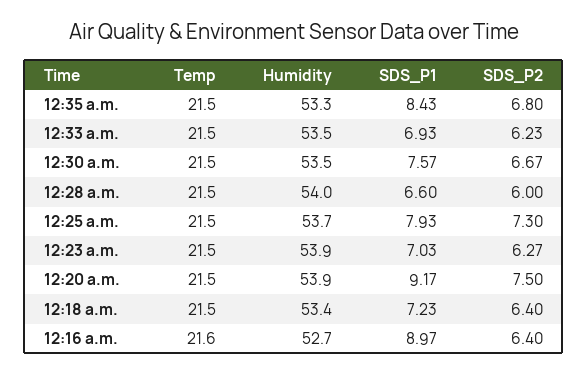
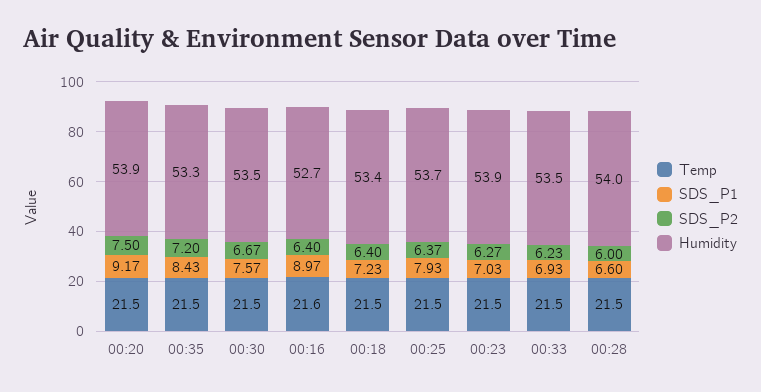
SDS_P2, 12:35 a.m.: 6.8 -> 7.2
SDS_P2, 12:25 a.m.: 7.3 -> 6.37

